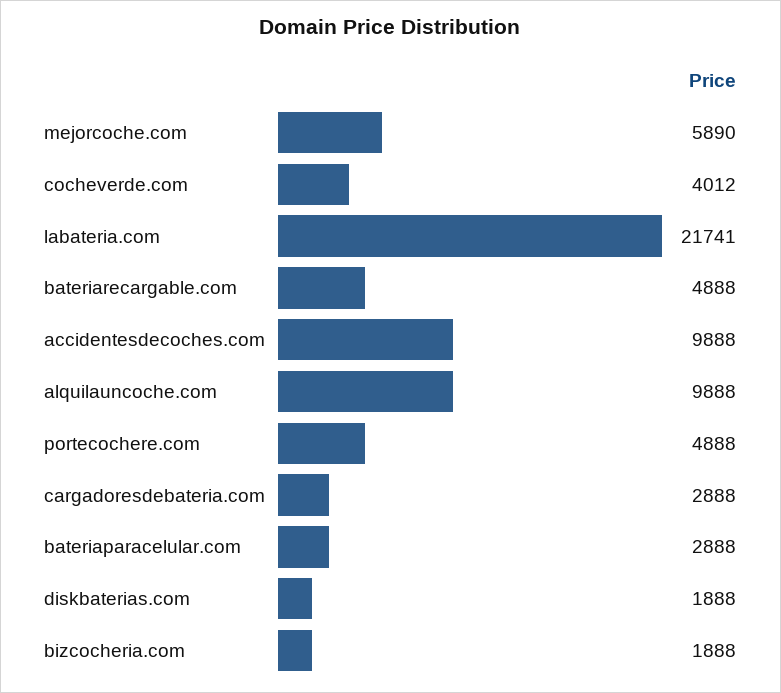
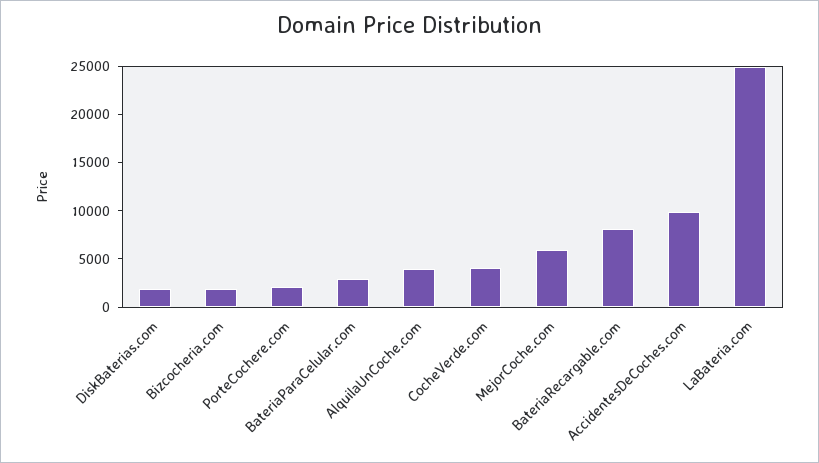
labateria.com: 21741 -> 25000
bateriarecargable.com: 4888 -> 8000
alquilauncoche.com: 9888 -> 4000
portecochere.com: 4888 -> 2000
cargadoresdebateria.com: 2888 -> none

